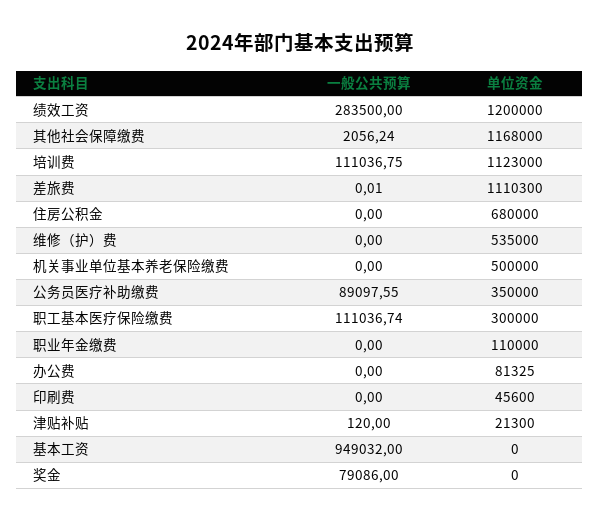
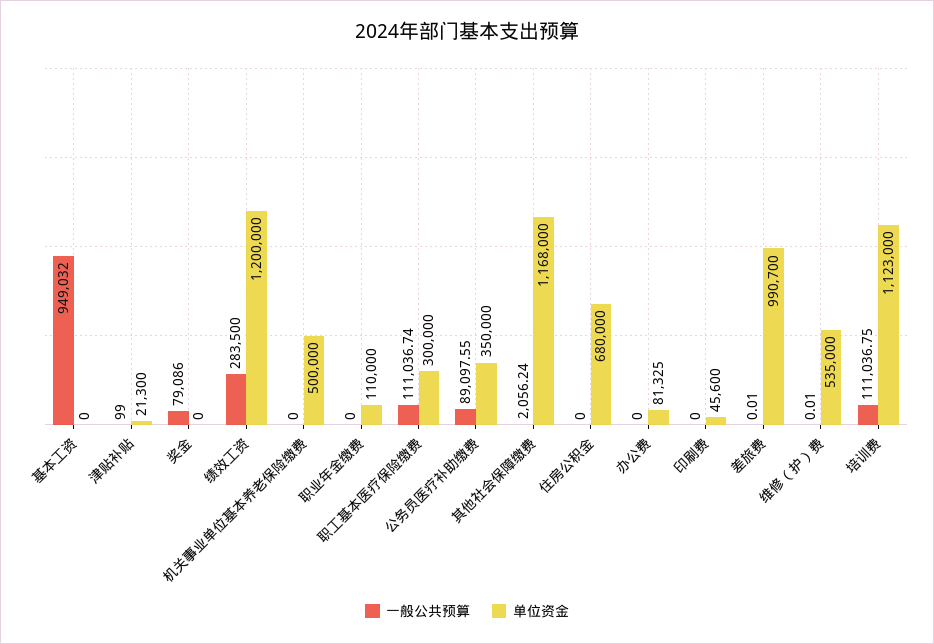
单位资金, 差旅费: 1110300 -> 990700
一般公共预算, 维修（护）费: 0 -> 0.01
一般公共预算, 津贴补贴: 120 -> 99

